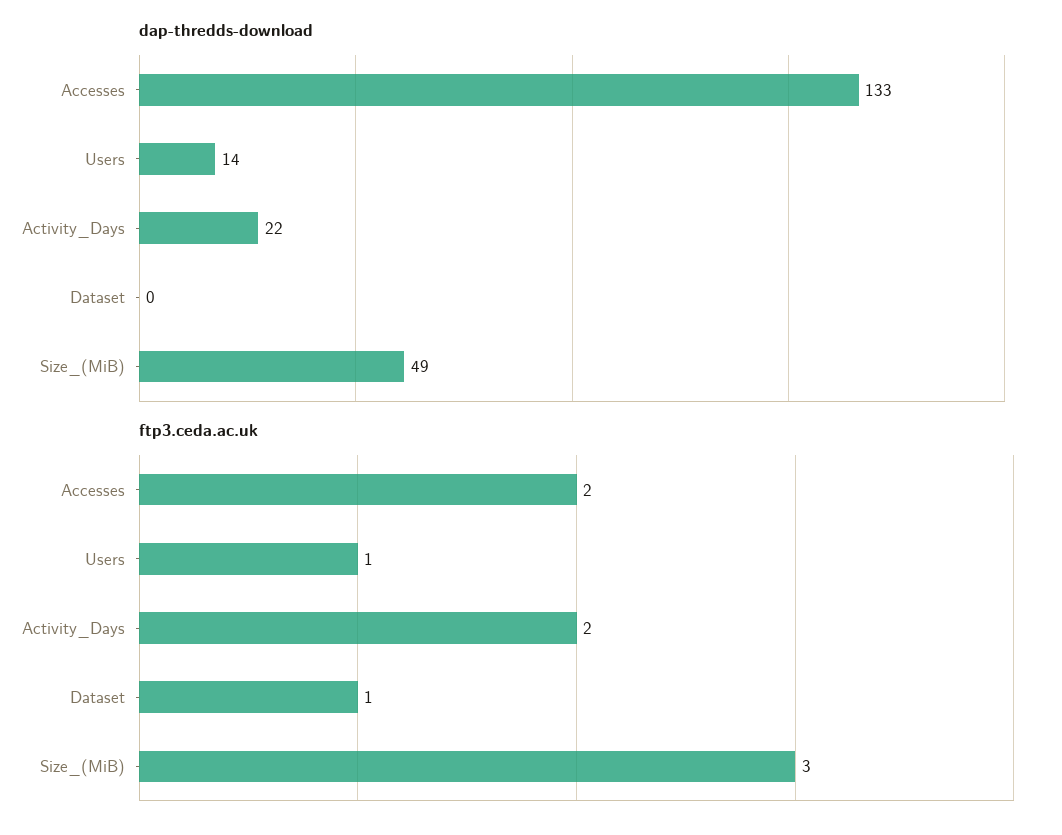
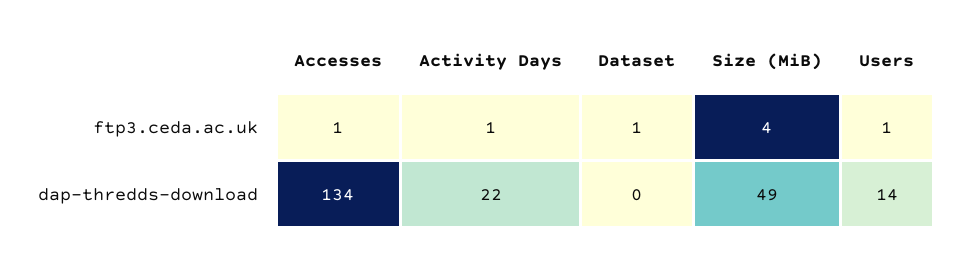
dap-thredds-download, Accesses: 133 -> 134
ftp3.ceda.ac.uk, Accesses: 2 -> 1
ftp3.ceda.ac.uk, Activity_Days: 2 -> 1
ftp3.ceda.ac.uk, Size_(MiB): 3 -> 4

